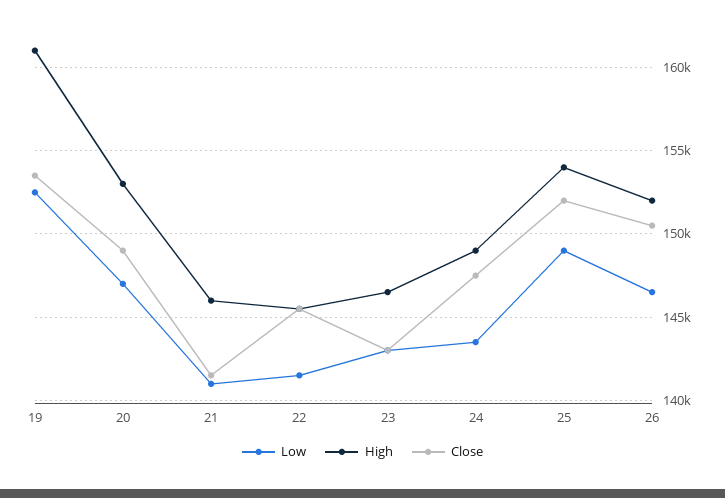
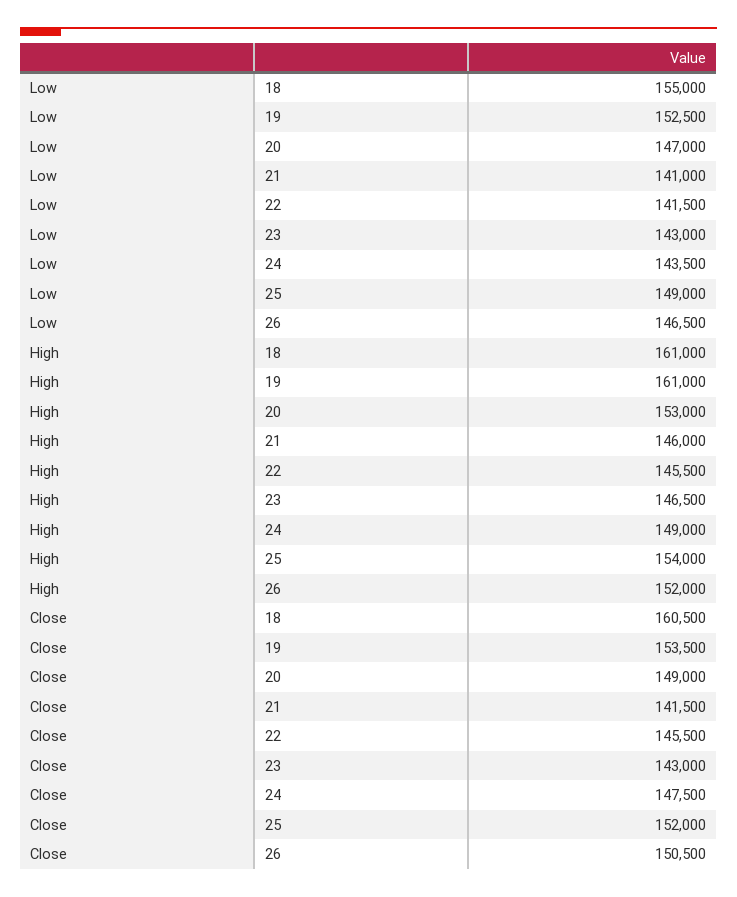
Low, 18: none -> 155000
High, 18: none -> 161000
Close, 18: none -> 160500

